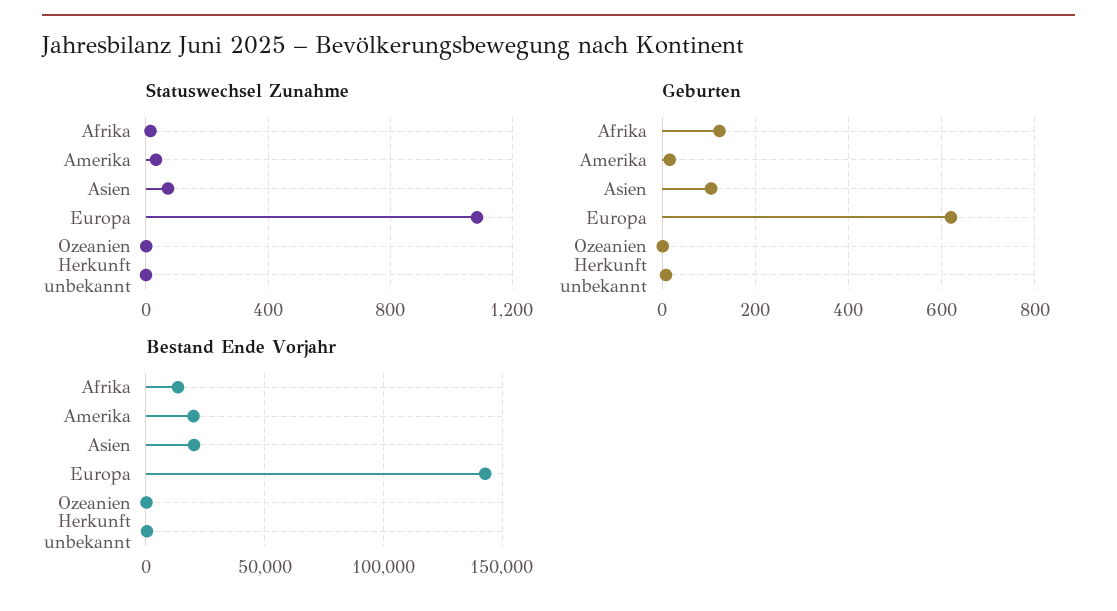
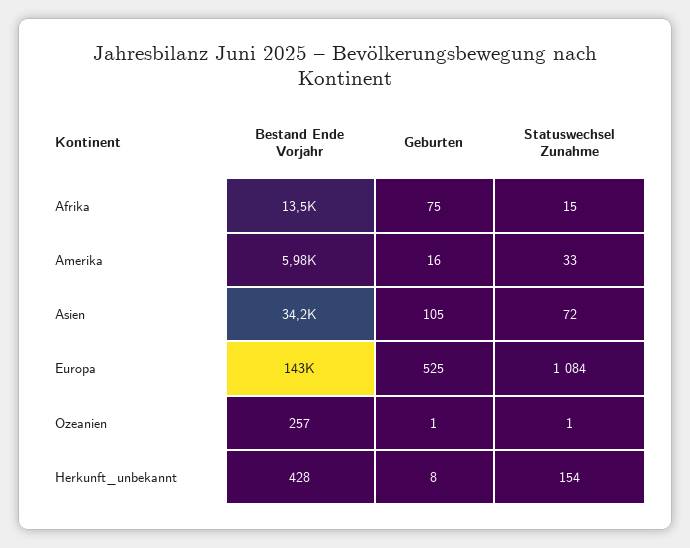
Statuswechsel Zunahme, Herkunft unbekannt: 0 -> 154
Geburten, Afrika: 120 -> 75
Geburten, Europa: 620 -> 525
Bestand Ende Vorjahr, Amerika: 20000 -> 5980
Bestand Ende Vorjahr, Asien: 20000 -> 34200

